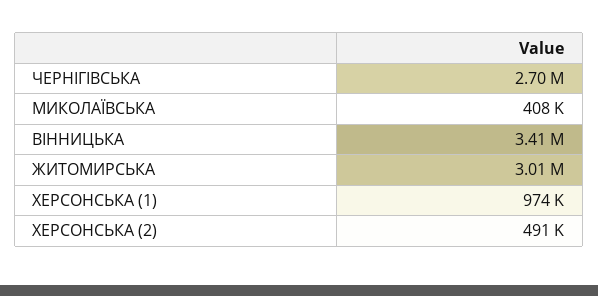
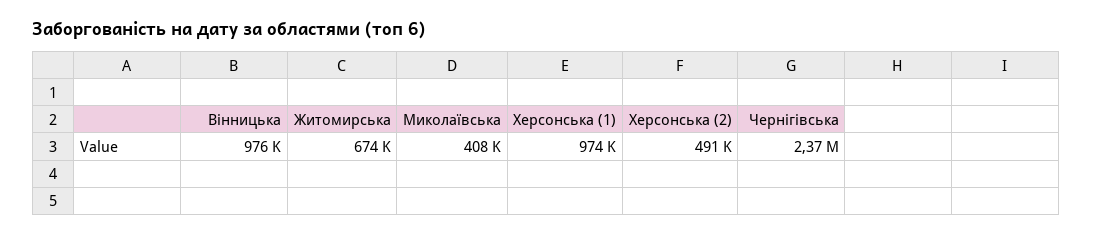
ЧЕРНІГІВСЬКА: 2700000 -> 2370000
ВІННИЦЬКА: 3410000 -> 976000
ЖИТОМИРСЬКА: 3010000 -> 674000

